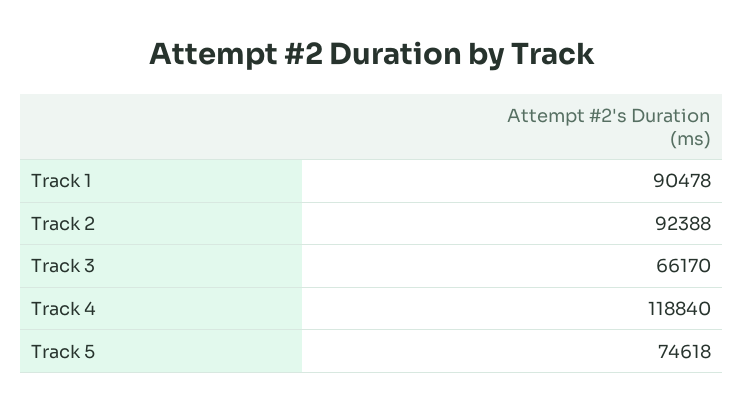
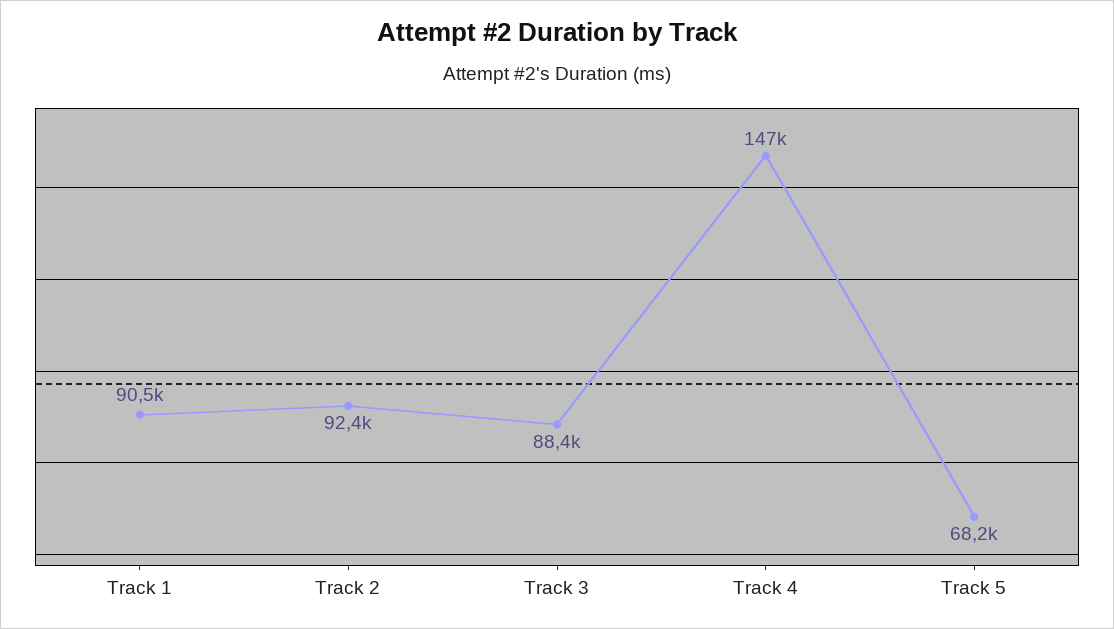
Track 3: 66170 -> 88400
Track 4: 118840 -> 147000
Track 5: 74618 -> 68200

